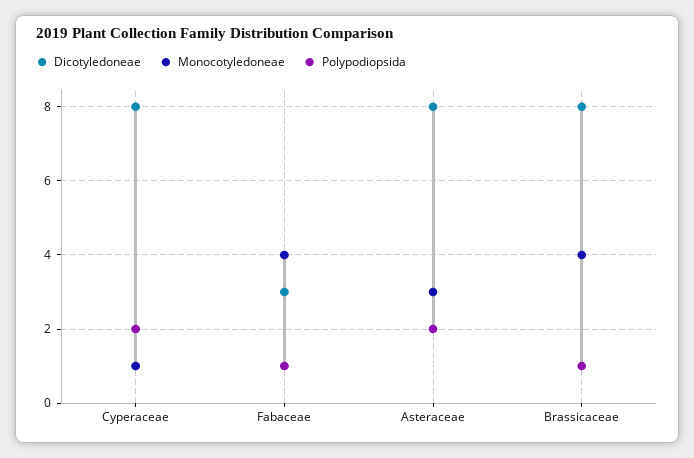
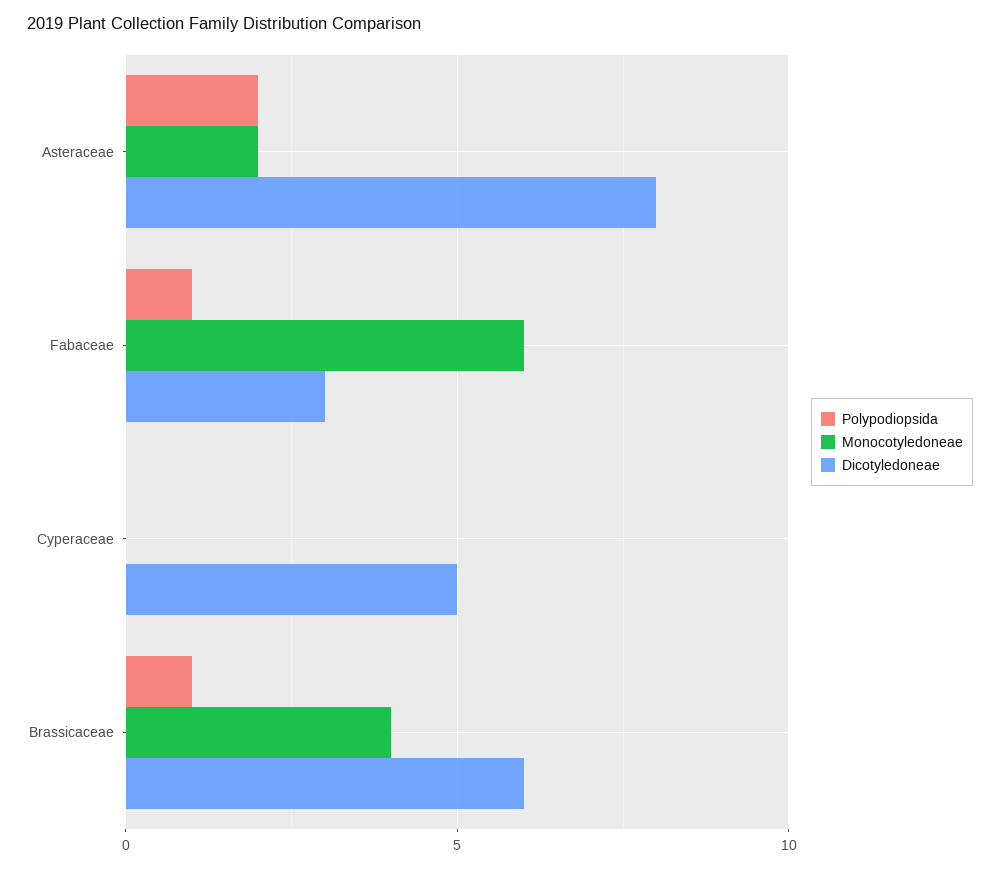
Dicotyledoneae, Cyperaceae: 8 -> 5
Monocotyledoneae, Cyperaceae: 1 -> 0
Polypodiopsida, Cyperaceae: 2 -> 0
Monocotyledoneae, Fabaceae: 4 -> 6
Monocotyledoneae, Asteraceae: 3 -> 2
Dicotyledoneae, Brassicaceae: 8 -> 6

